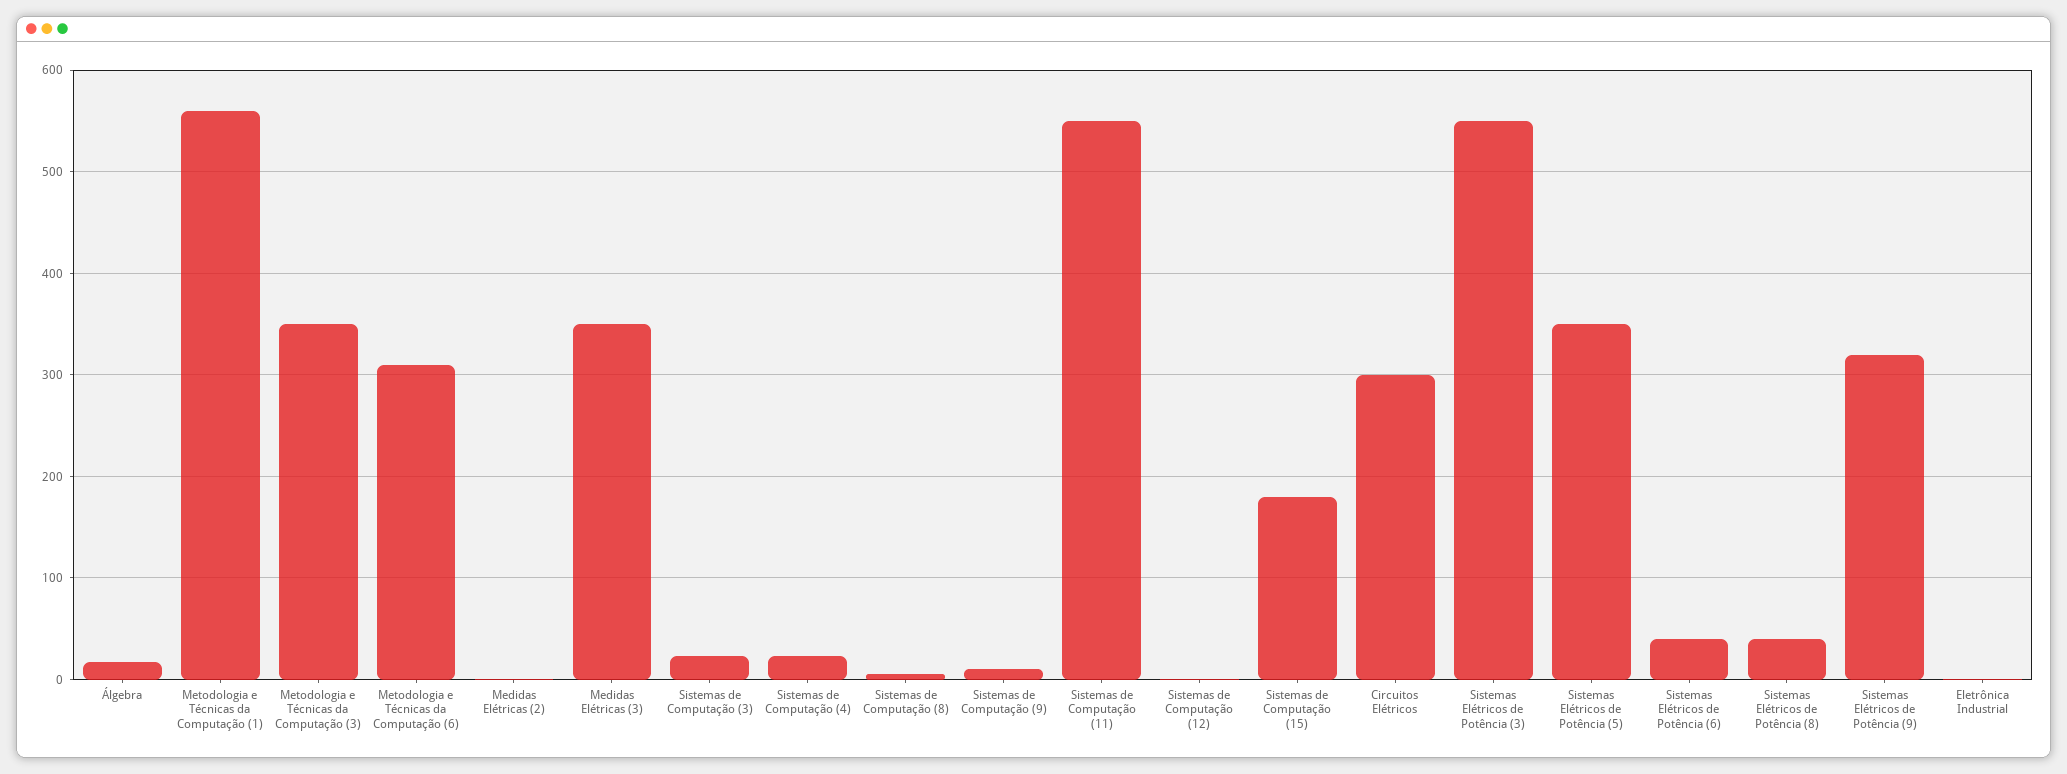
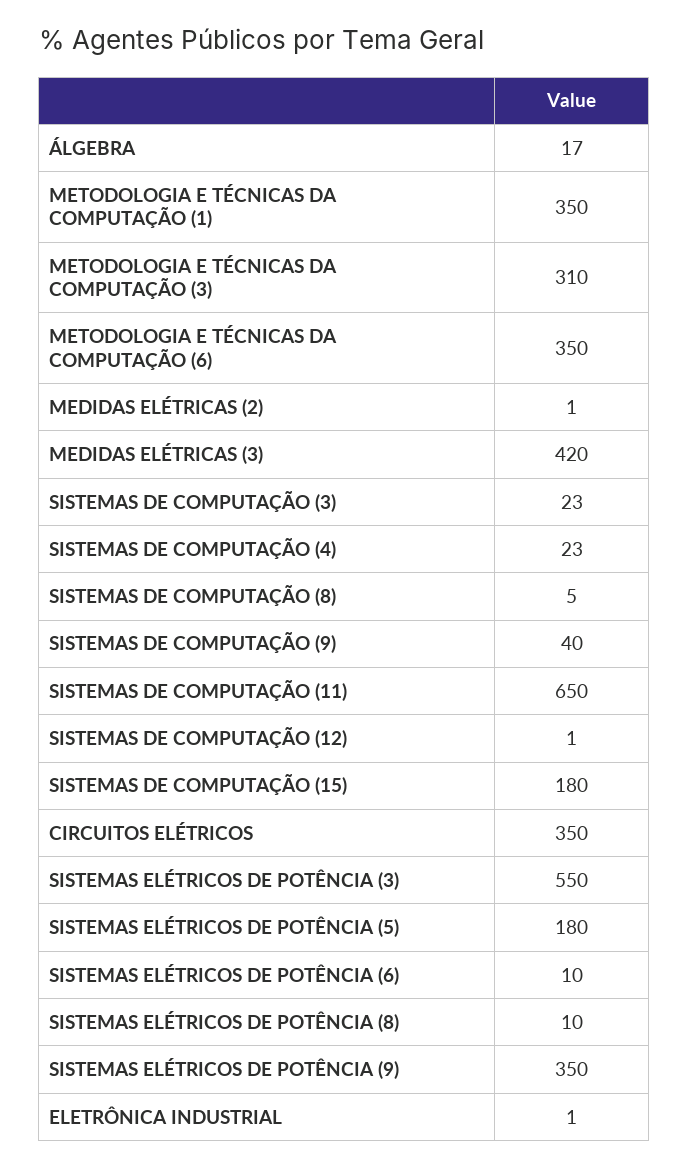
Metodologia e Técnicas da Computação (1): 560 -> 350
Metodologia e Técnicas da Computação (3): 350 -> 310
Metodologia e Técnicas da Computação (6): 310 -> 350
Medidas Elétricas (3): 350 -> 420
Sistemas de Computação (9): 10 -> 40
Sistemas de Computação (11): 550 -> 650
Circuitos Elétricos: 300 -> 350
Sistemas Elétricos de Potência (5): 350 -> 180
Sistemas Elétricos de Potência (6): 40 -> 10
Sistemas Elétricos de Potência (8): 40 -> 10
Sistemas Elétricos de Potência (9): 320 -> 350

